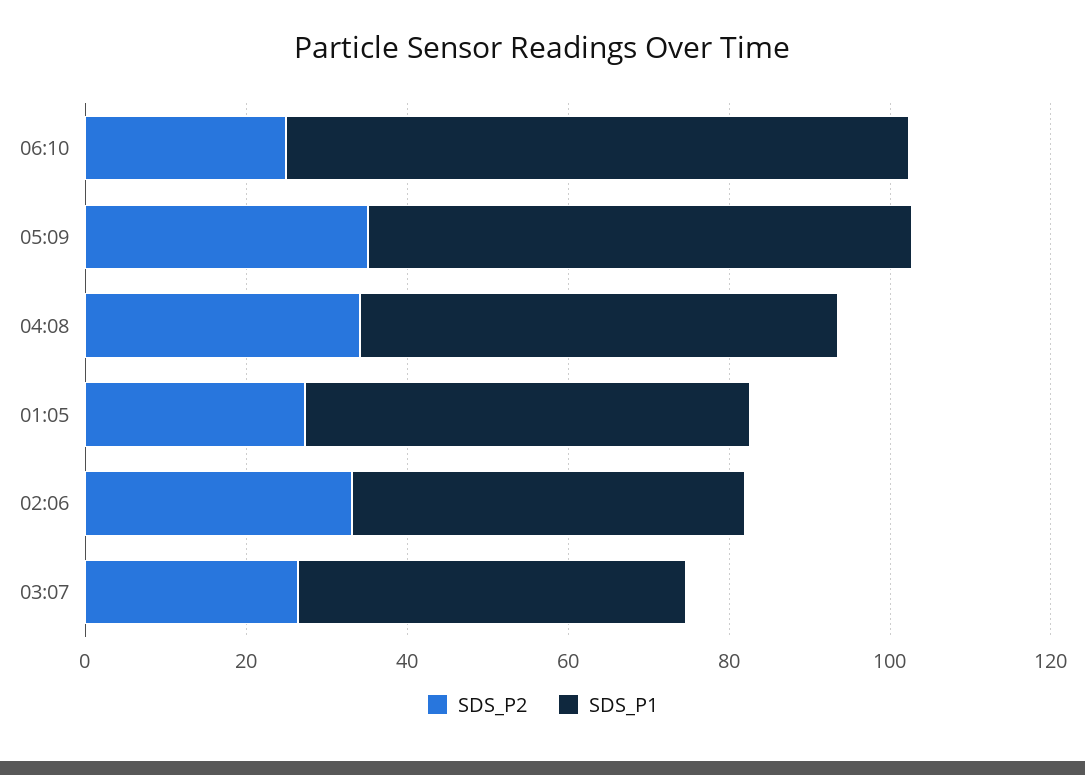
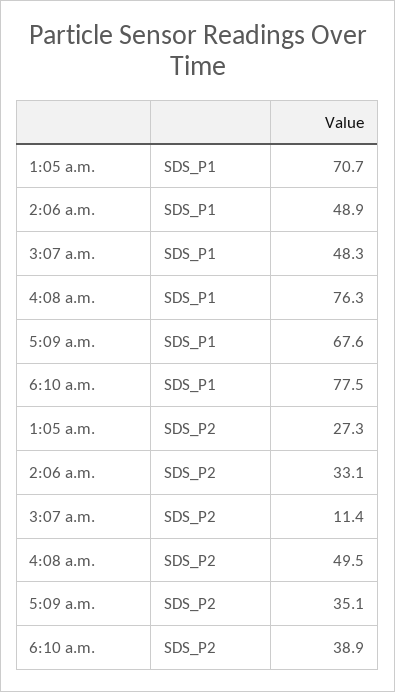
SDS_P2, 06:10: 25 -> 38.9
SDS_P2, 04:08: 35 -> 49.5
SDS_P1, 04:08: 60 -> 76.3
SDS_P1, 01:05: 55 -> 70.7
SDS_P2, 03:07: 25 -> 11.4

